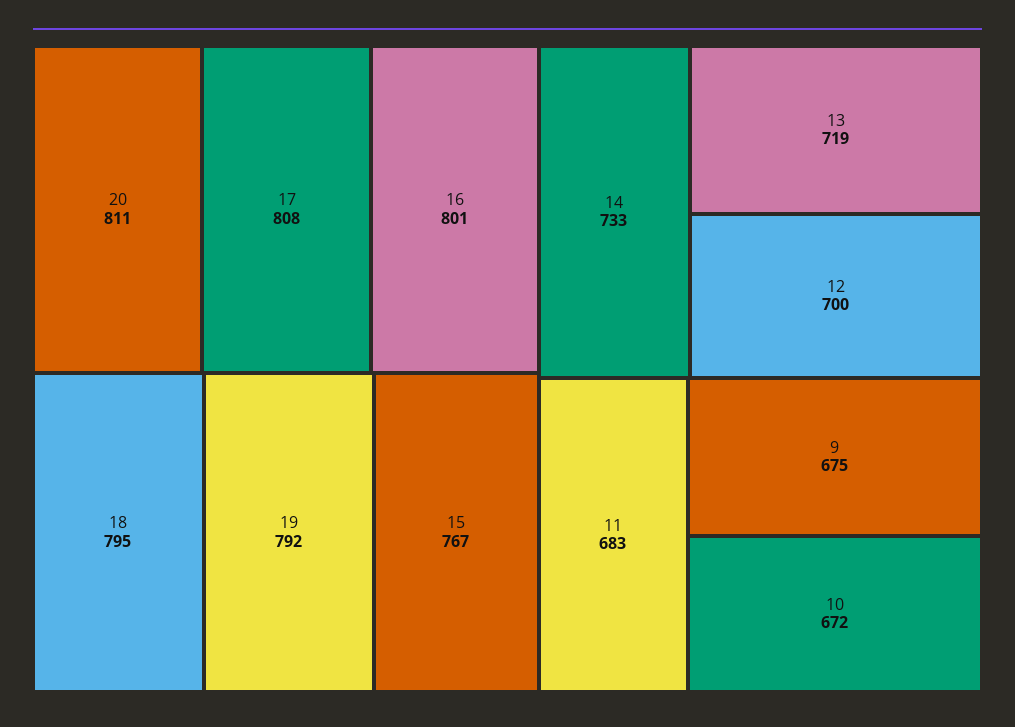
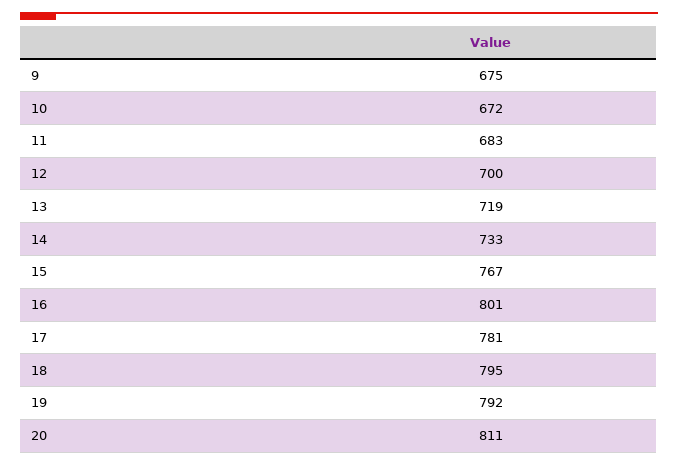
17: 808 -> 781

